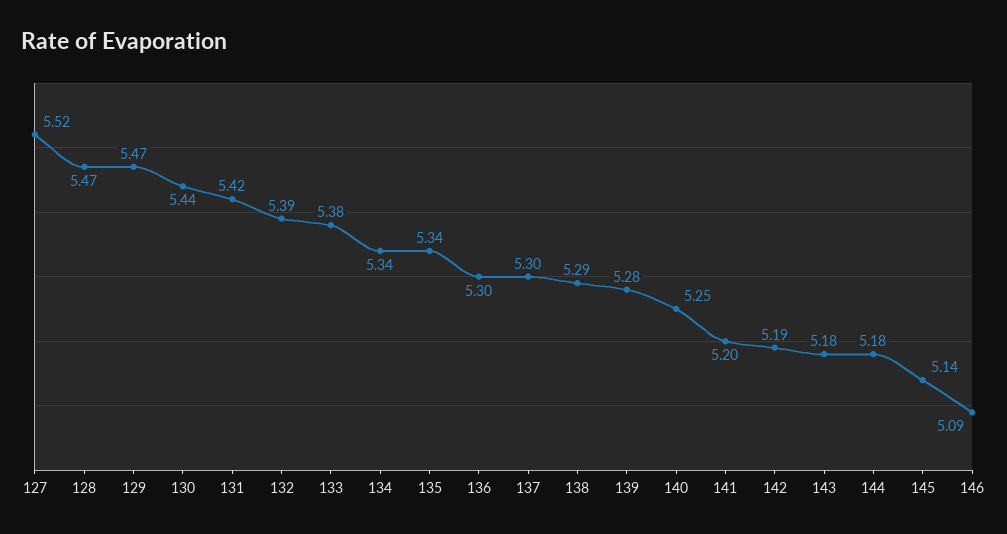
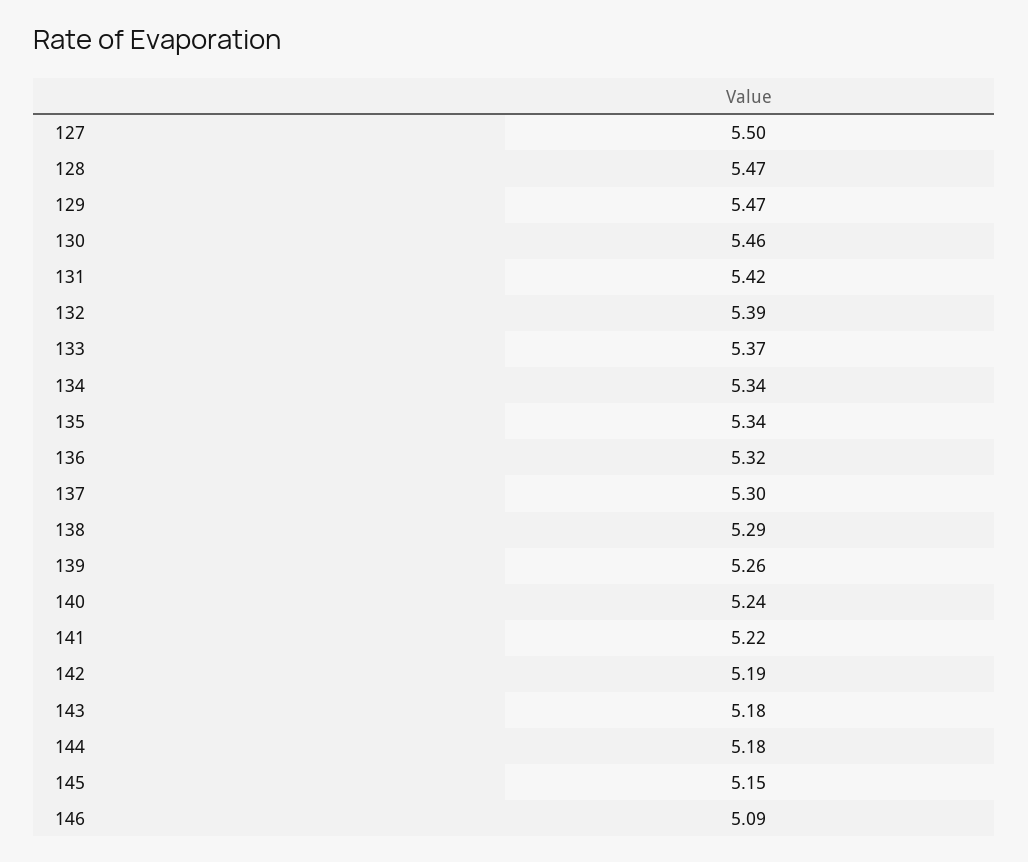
127: 5.52 -> 5.5
130: 5.44 -> 5.46
133: 5.38 -> 5.37
136: 5.3 -> 5.32
139: 5.28 -> 5.26
140: 5.25 -> 5.24
141: 5.2 -> 5.22
145: 5.14 -> 5.15

